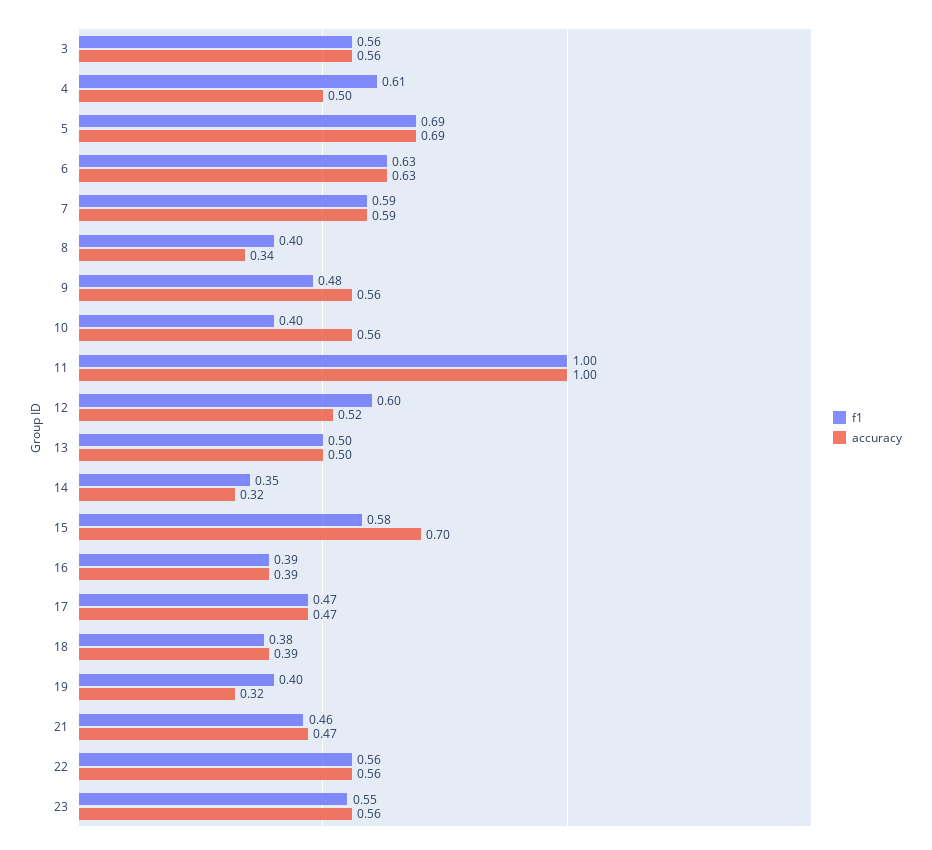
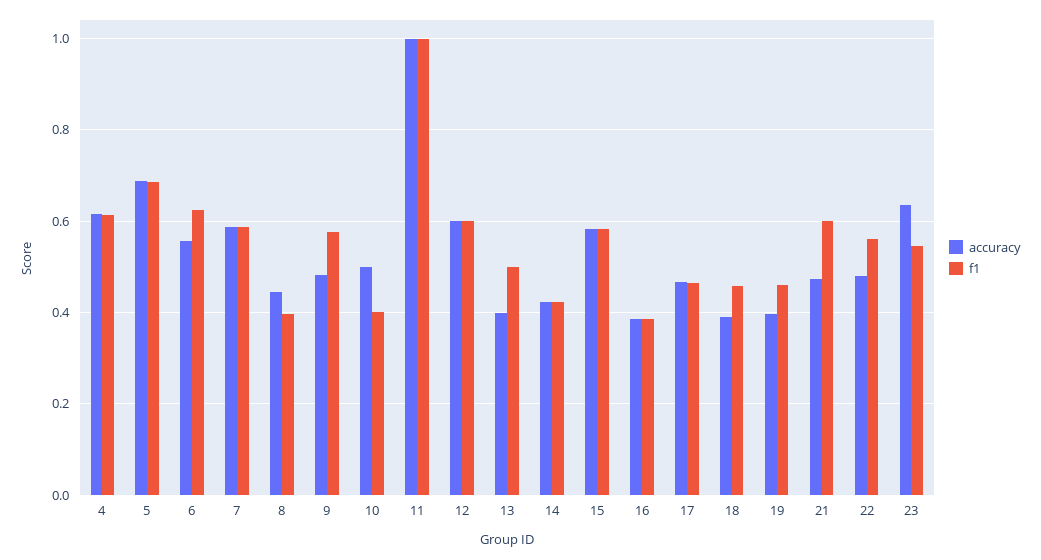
f1, 3: 0.56 -> none
accuracy, 3: 0.56 -> none
accuracy, 4: 0.5 -> 0.62
accuracy, 6: 0.63 -> 0.56
accuracy, 8: 0.34 -> 0.44
f1, 9: 0.48 -> 0.58
accuracy, 9: 0.56 -> 0.48
accuracy, 10: 0.56 -> 0.5
accuracy, 12: 0.52 -> 0.6
accuracy, 13: 0.5 -> 0.4
f1, 14: 0.35 -> 0.42
accuracy, 14: 0.32 -> 0.42
accuracy, 15: 0.7 -> 0.58
f1, 18: 0.38 -> 0.46
f1, 19: 0.4 -> 0.46
accuracy, 19: 0.32 -> 0.4
f1, 21: 0.46 -> 0.6
accuracy, 22: 0.56 -> 0.48
accuracy, 23: 0.56 -> 0.64

